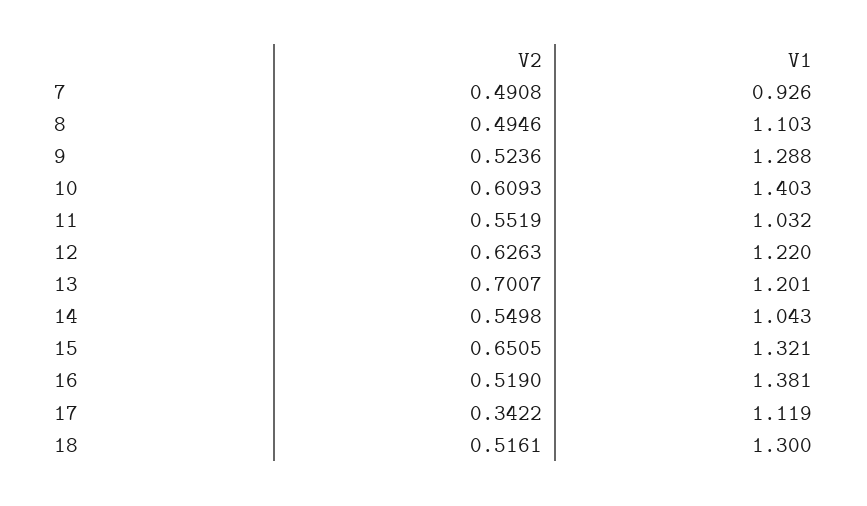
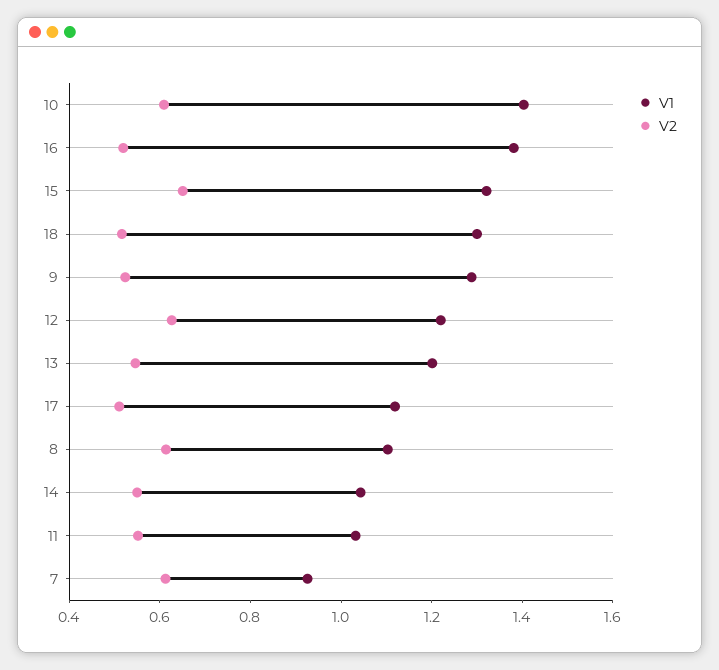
V2, 7: 0.4908 -> 0.6
V2, 8: 0.4946 -> 0.6
V2, 13: 0.7007 -> 0.55
V2, 17: 0.3422 -> 0.5

